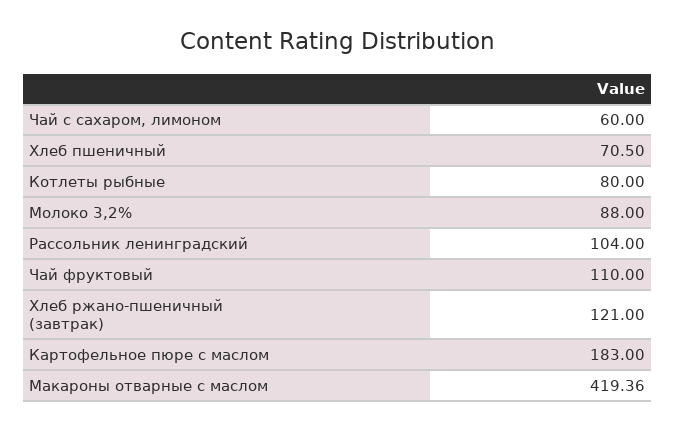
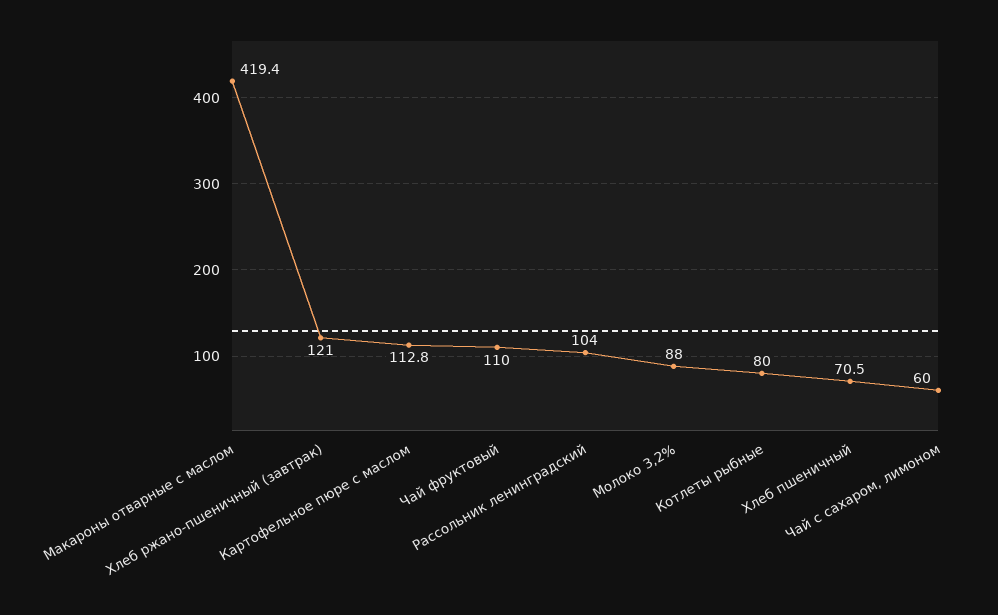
Картофельное пюре с маслом: 183 -> 112.8

